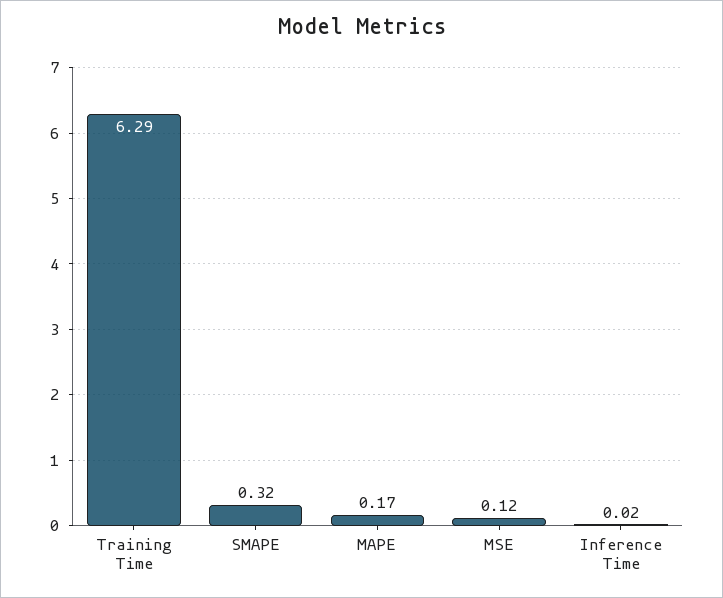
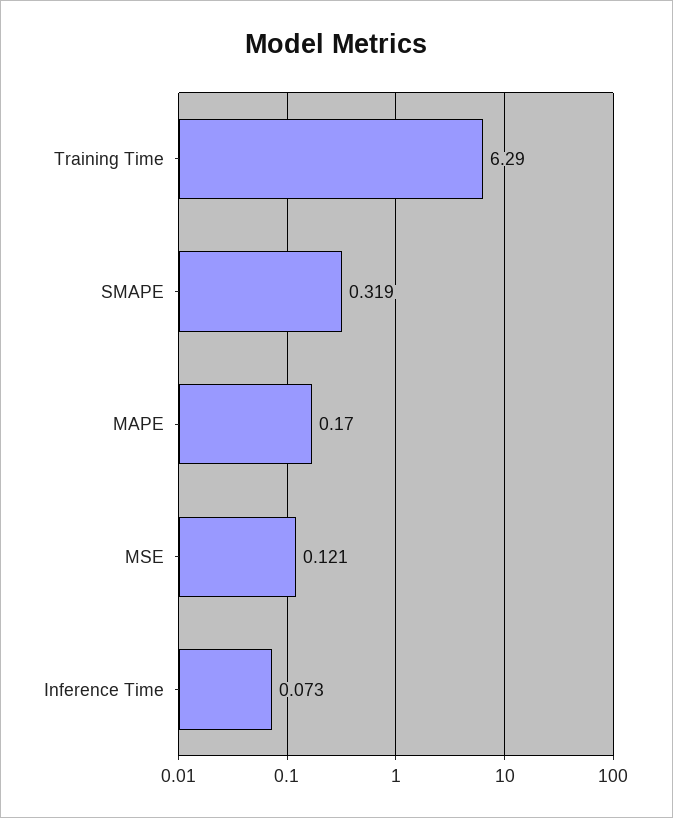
Inference Time: 0.02 -> 0.073

